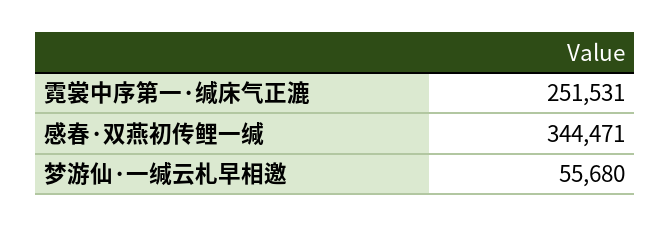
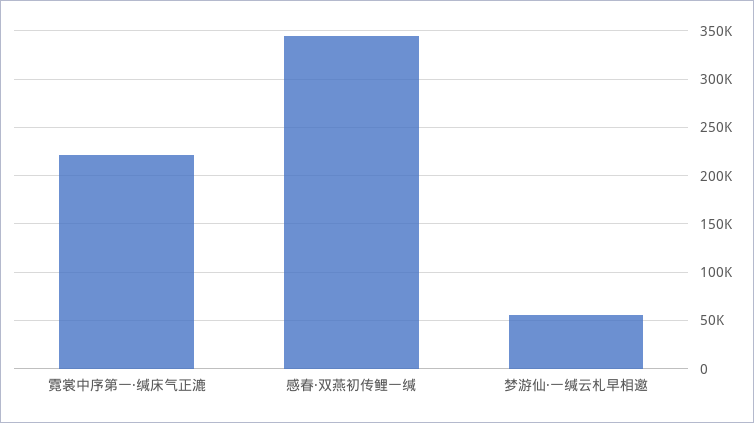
霓裳中序第一·缄床气正漉: 251531 -> 220000

